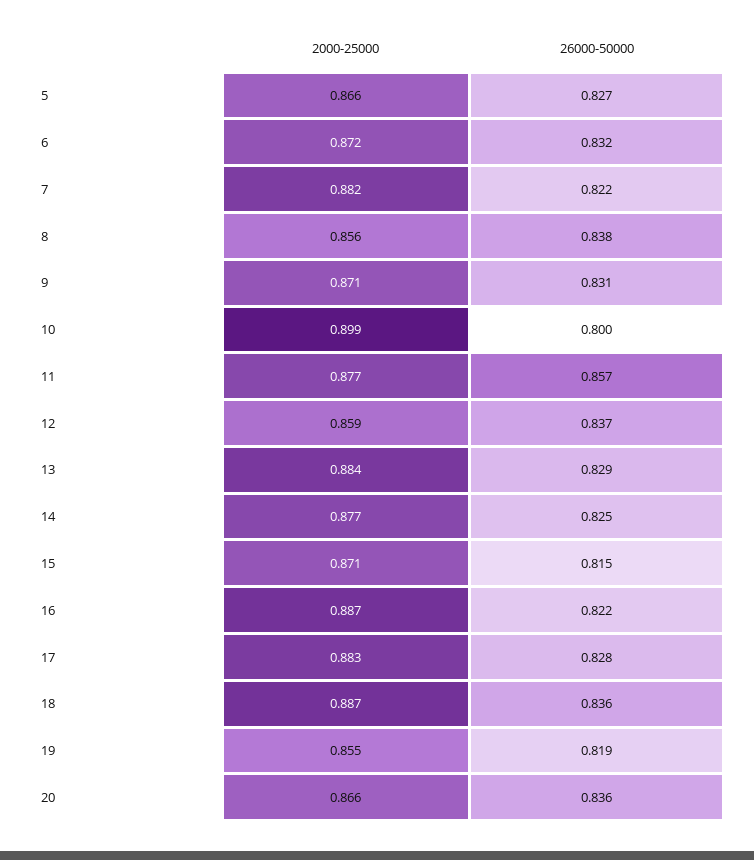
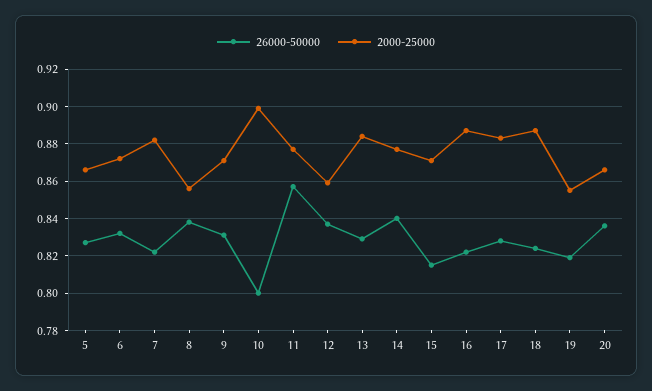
26000-50000, 14: 0.825 -> 0.84
26000-50000, 18: 0.836 -> 0.825

